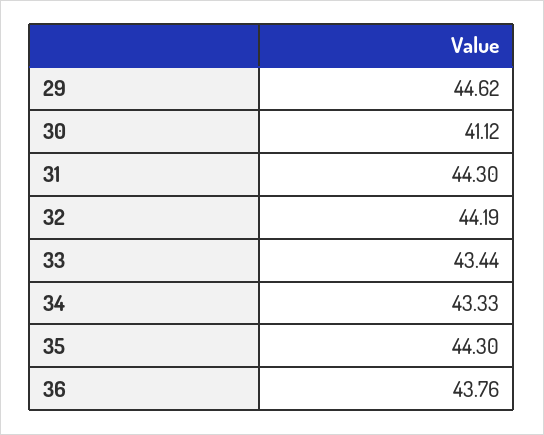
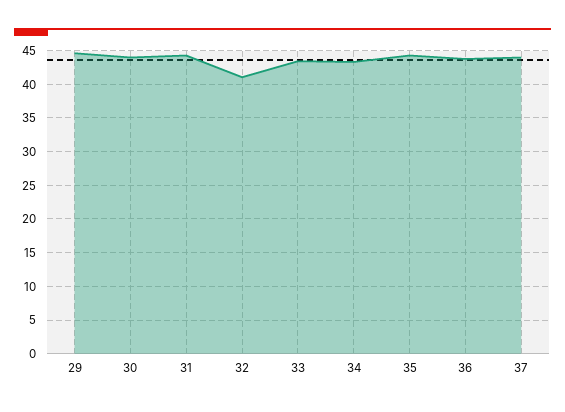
30: 41.12 -> 44
32: 44.19 -> 41
37: none -> 44

